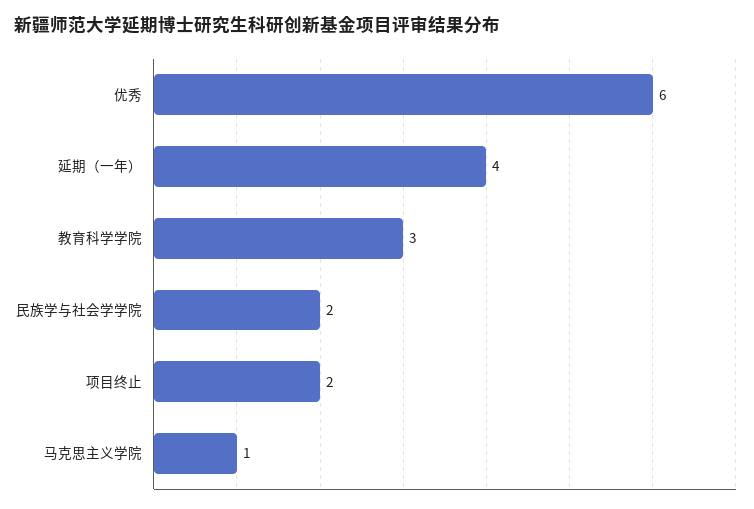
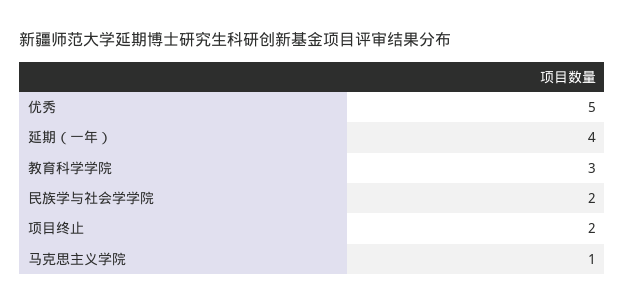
优秀: 6 -> 5

